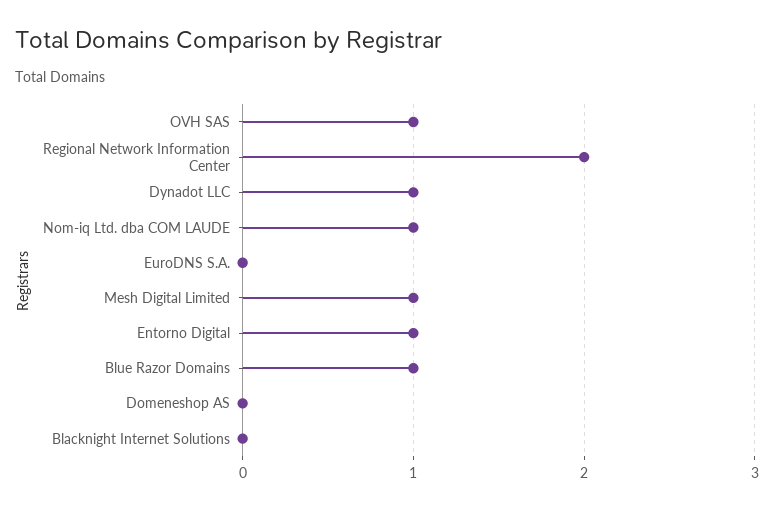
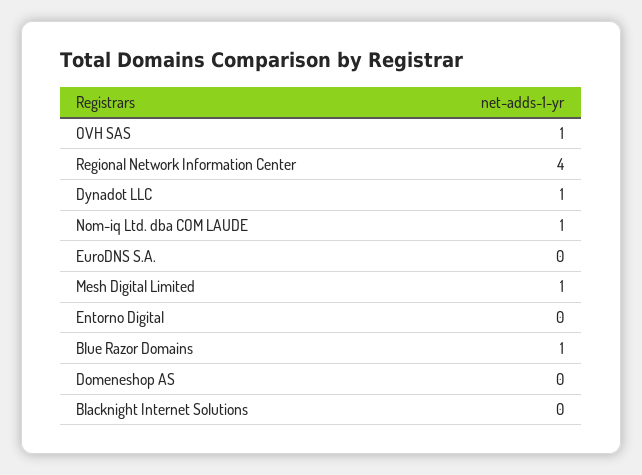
Regional Network Information Center: 2 -> 4
Entorno Digital: 1 -> 0

